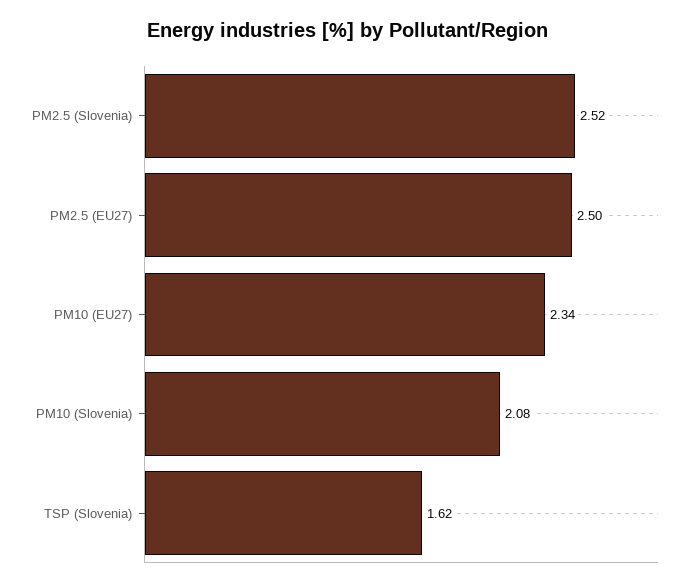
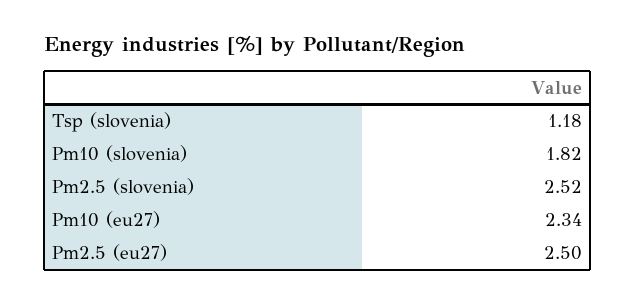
PM10 (Slovenia): 2.08 -> 1.82
TSP (Slovenia): 1.62 -> 1.18

